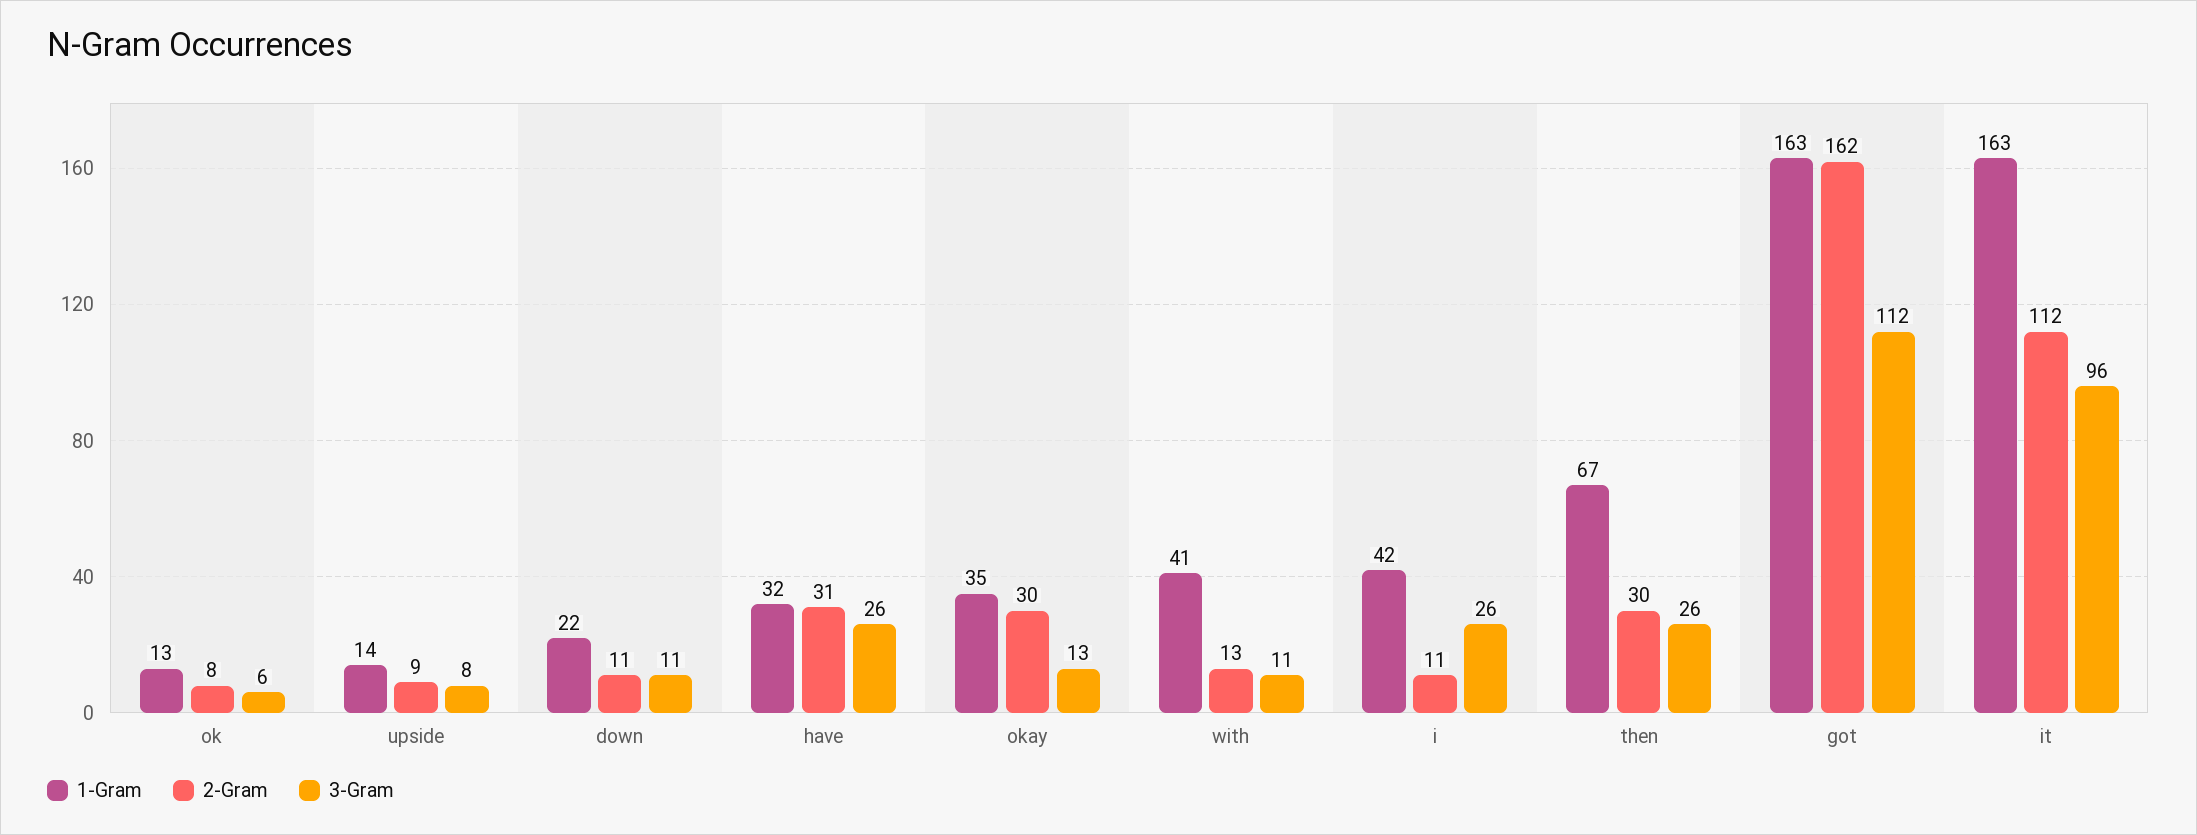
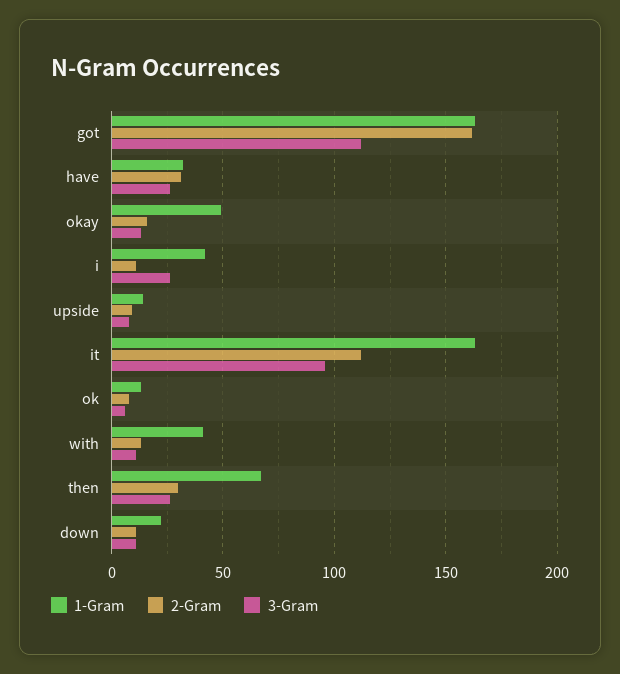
1-Gram, okay: 35 -> 50
2-Gram, okay: 30 -> 15

